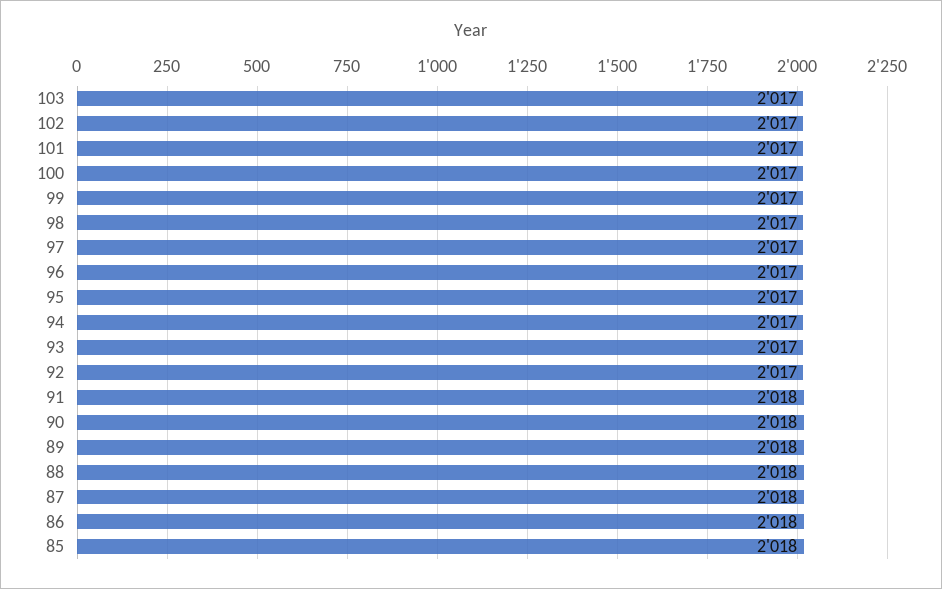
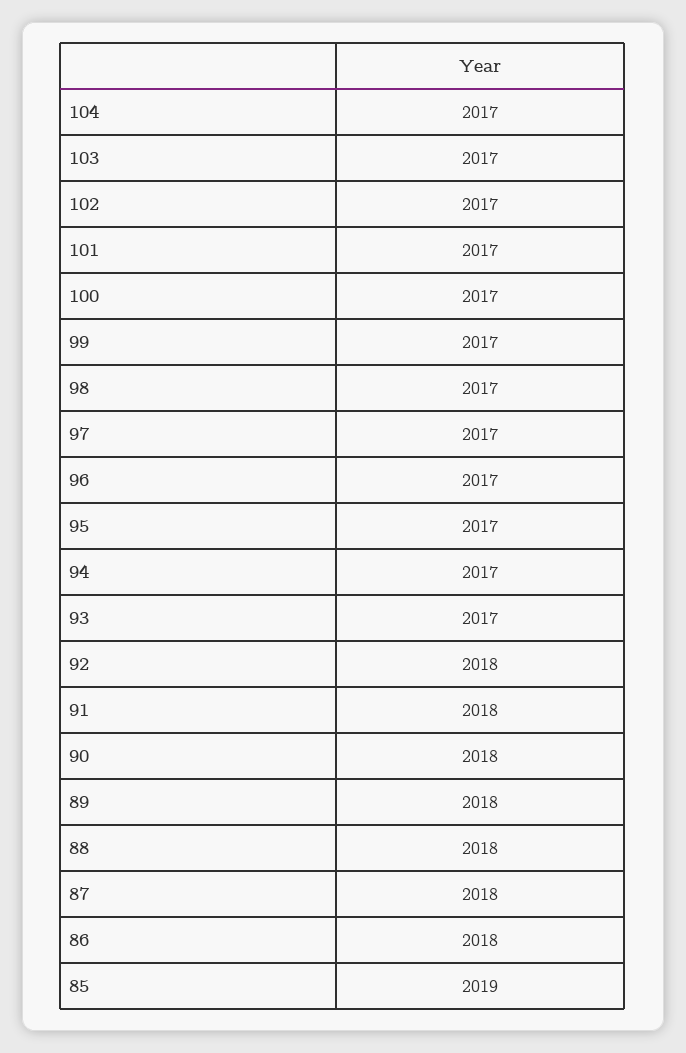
92: 2017 -> 2018
85: 2018 -> 2019
104: none -> 2017

